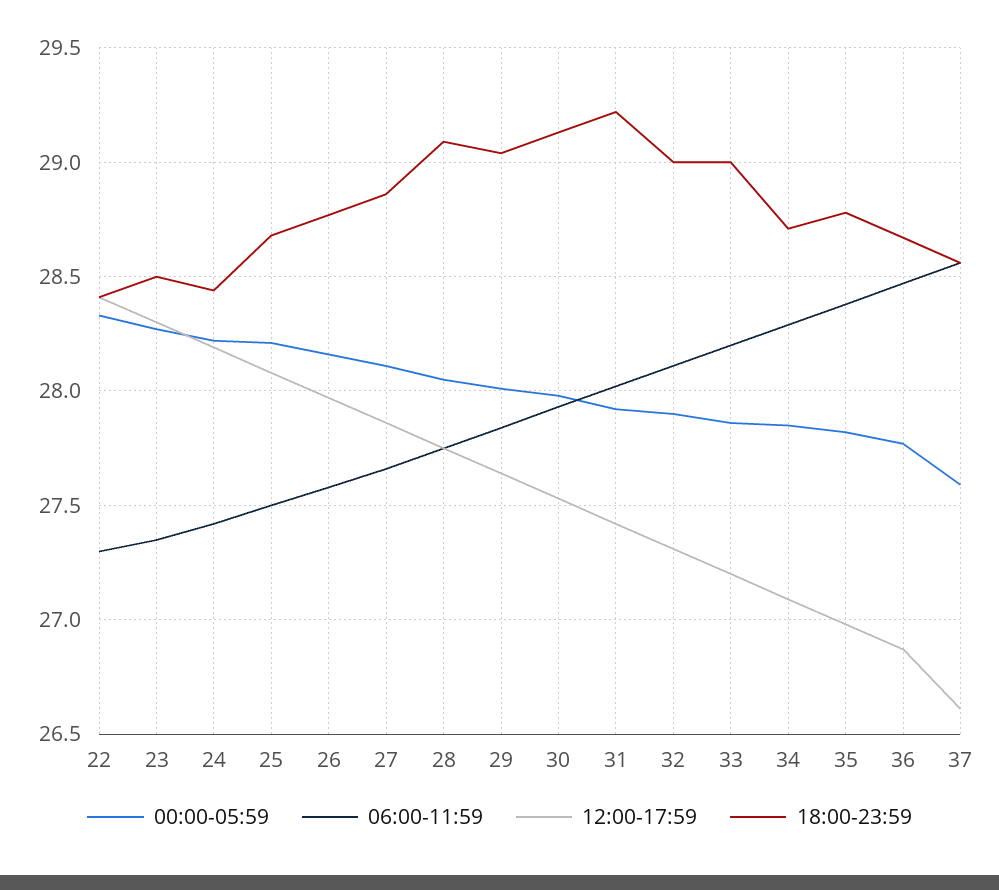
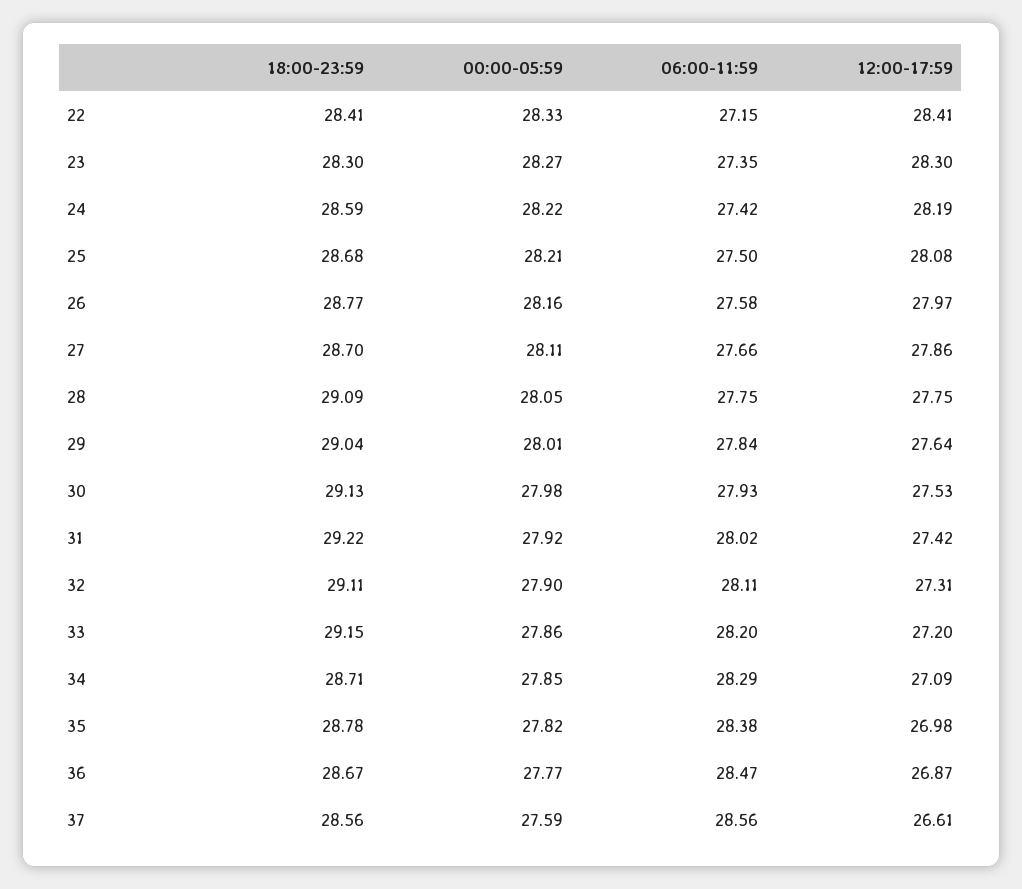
06:00-11:59, 22: 27.3 -> 27.15
18:00-23:59, 23: 28.5 -> 28.3
18:00-23:59, 24: 28.45 -> 28.59
18:00-23:59, 27: 28.85 -> 28.7
18:00-23:59, 32: 29 -> 29.11
18:00-23:59, 33: 29 -> 29.15

